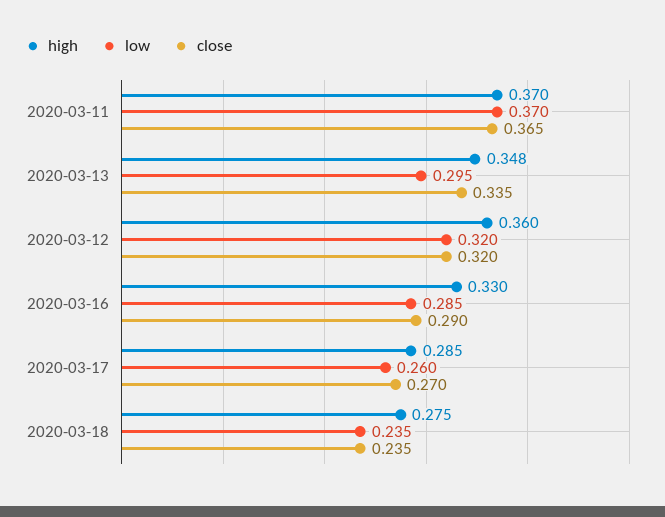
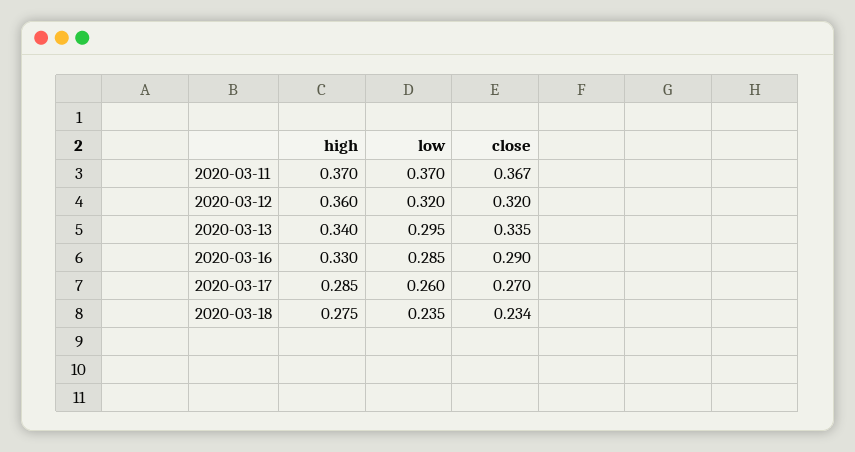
close, 2020-03-11: 0.365 -> 0.367
high, 2020-03-13: 0.348 -> 0.34
close, 2020-03-18: 0.235 -> 0.234

